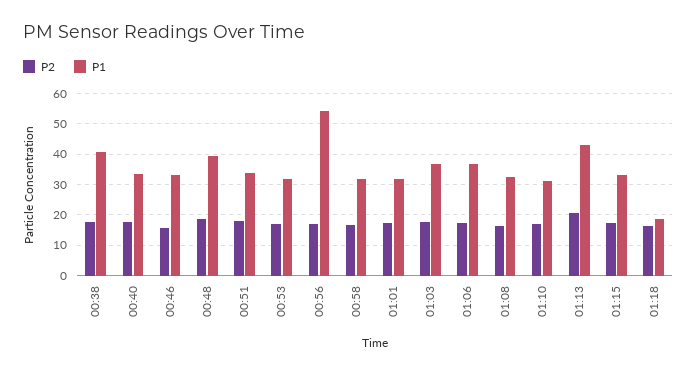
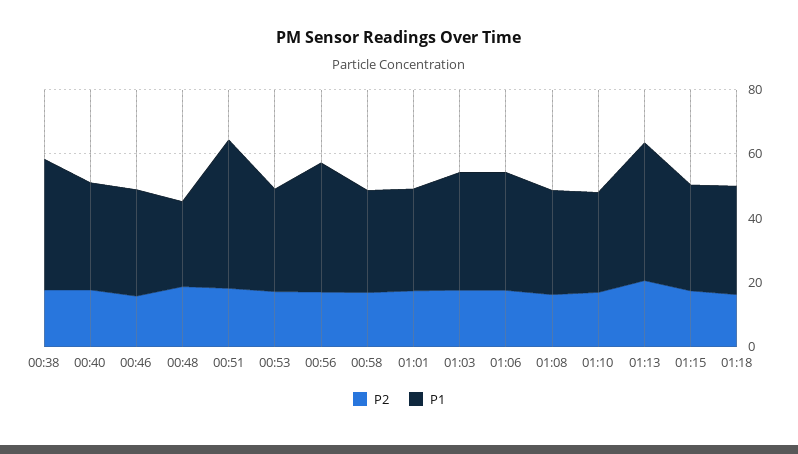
P1, 00:48: 40 -> 25
P1, 00:51: 34 -> 45
P1, 00:56: 54 -> 40
P1, 01:18: 18 -> 35

